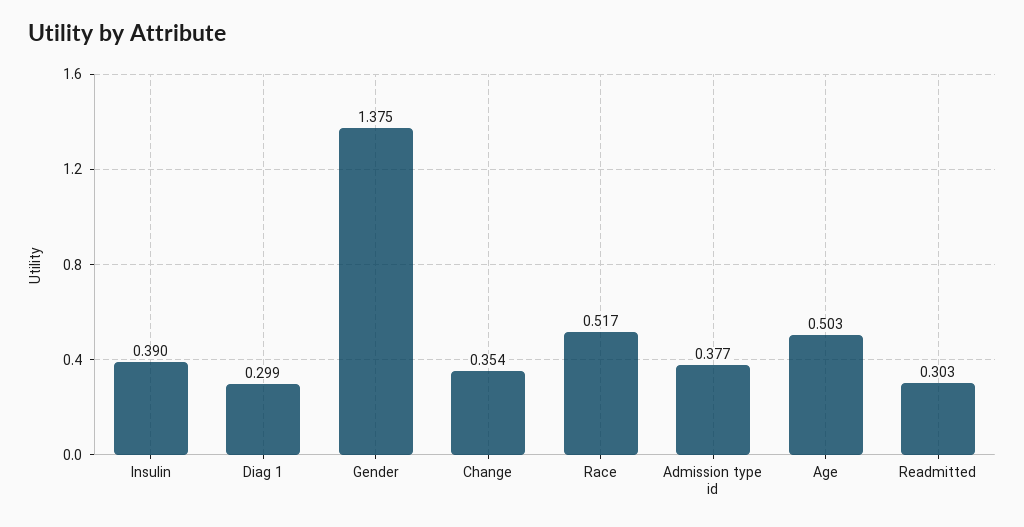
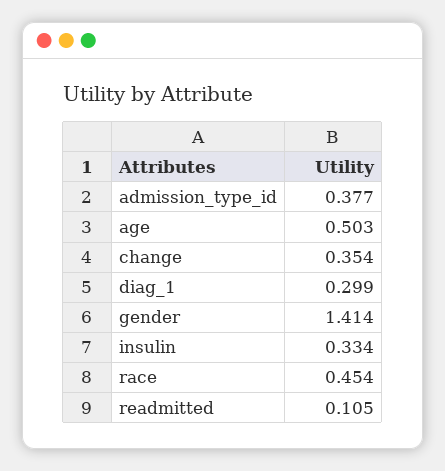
Insulin: 0.39 -> 0.334
Gender: 1.375 -> 1.414
Race: 0.517 -> 0.454
Readmitted: 0.303 -> 0.105

